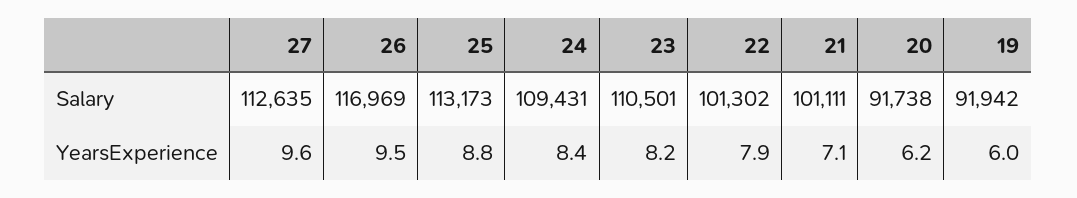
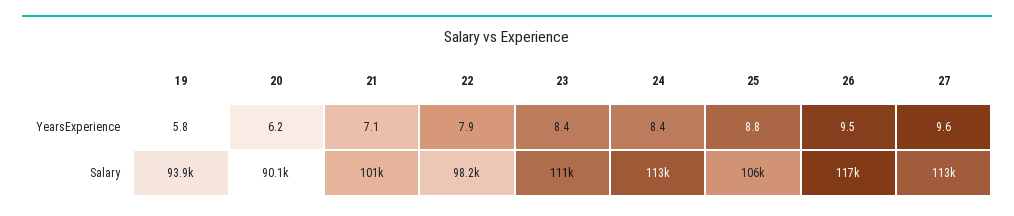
25, Salary: 113173 -> 106000
24, Salary: 109431 -> 113000
22, Salary: 101302 -> 98200
20, Salary: 91738 -> 90100
19, Salary: 91942 -> 93900
23, YearsExperience: 8.2 -> 8.4
19, YearsExperience: 6 -> 5.8

